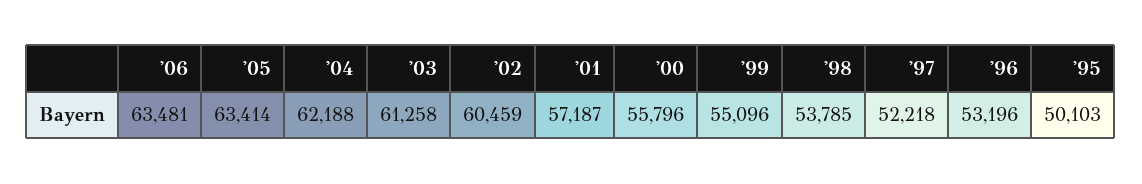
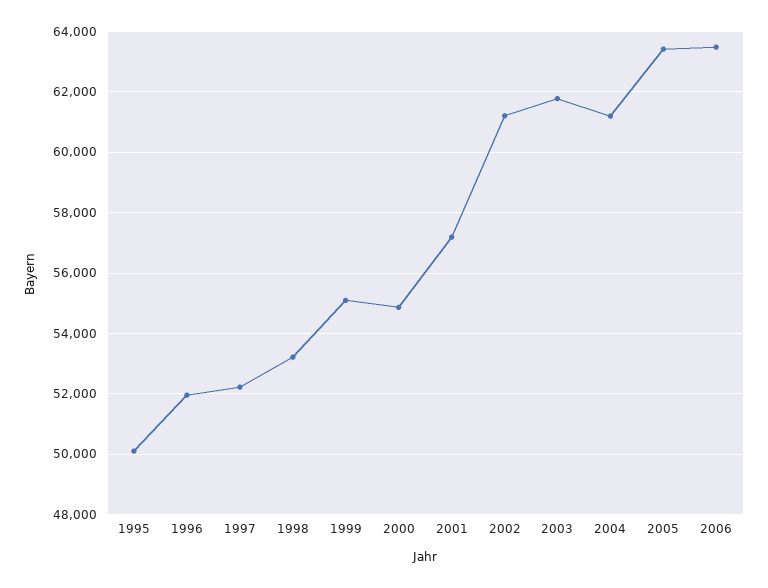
'04: 62188 -> 61200
'03: 61258 -> 61800
'02: 60459 -> 61200
'00: 55796 -> 54800
'98: 53785 -> 53200
'96: 53196 -> 52000

